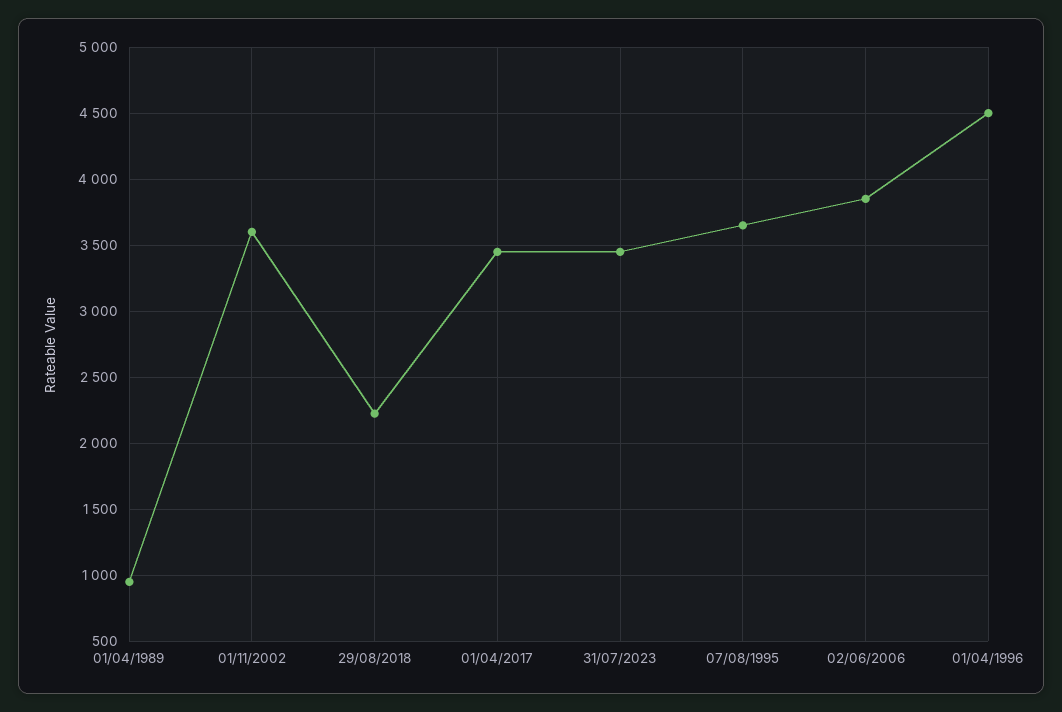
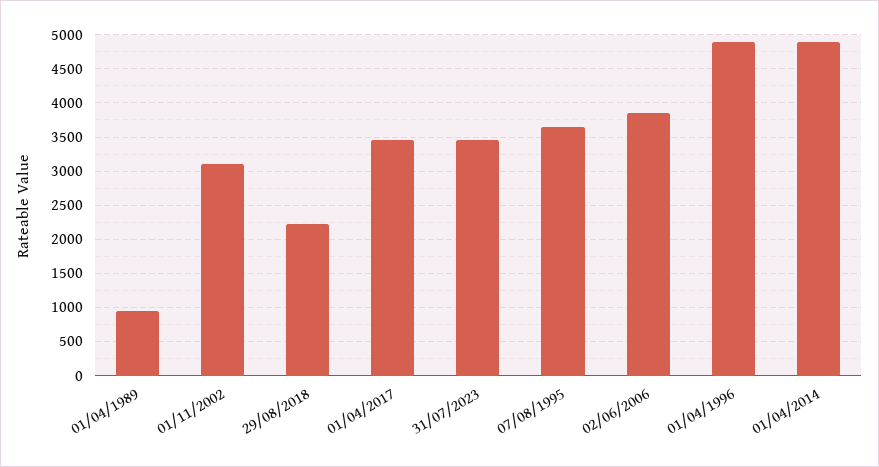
01/11/2002: 3600 -> 3100
01/04/1996: 4500 -> 4900
01/04/2014: none -> 4900

